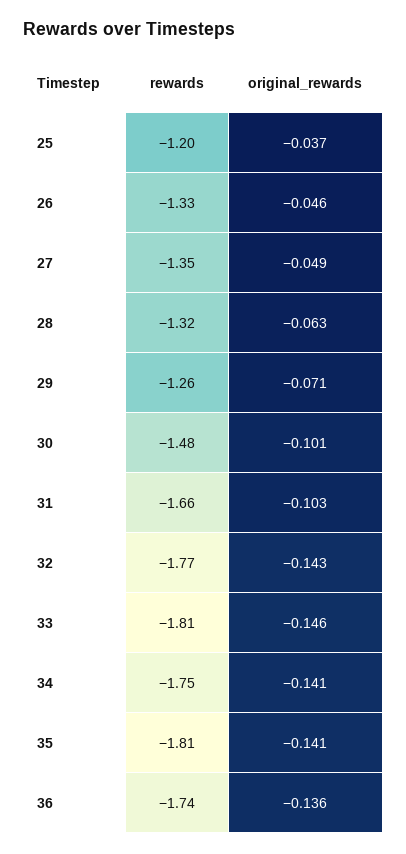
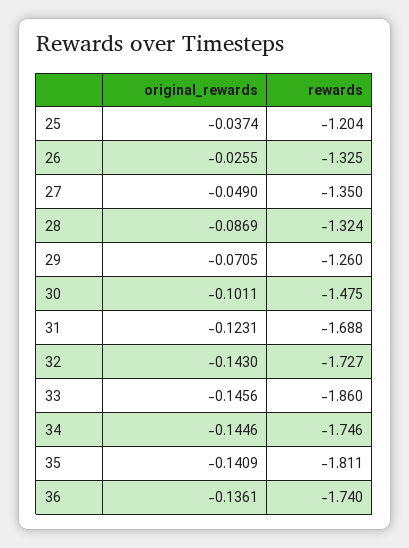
original_rewards, 26: -0.046 -> -0.0255
original_rewards, 28: -0.063 -> -0.0869
rewards, 31: -1.66 -> -1.688
original_rewards, 31: -0.103 -> -0.1231
rewards, 32: -1.77 -> -1.727
rewards, 33: -1.81 -> -1.86
original_rewards, 34: -0.141 -> -0.1446

